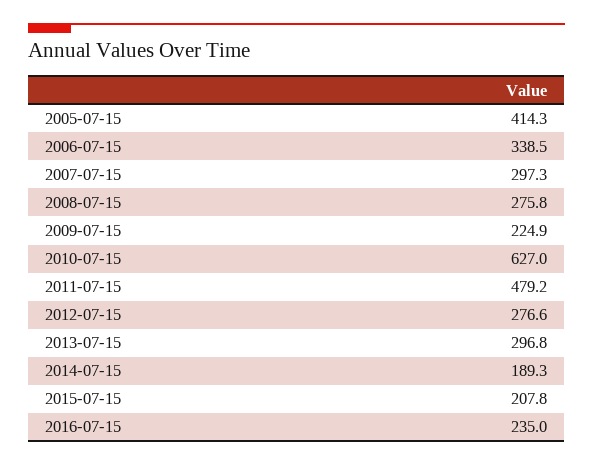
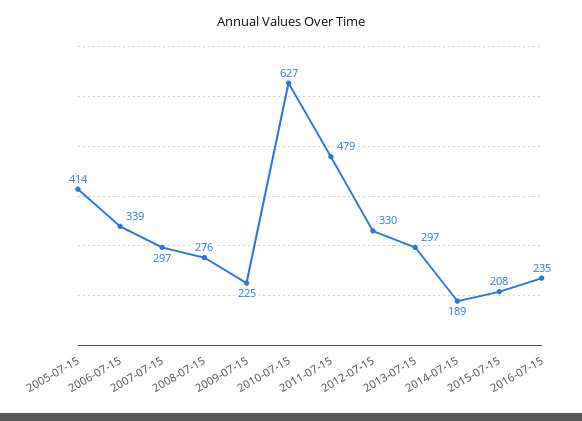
2012-07-15: 276.6 -> 330

